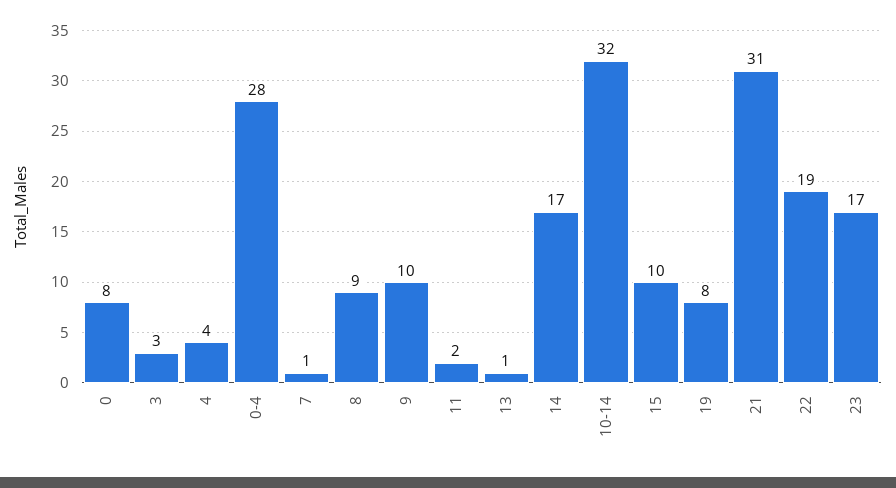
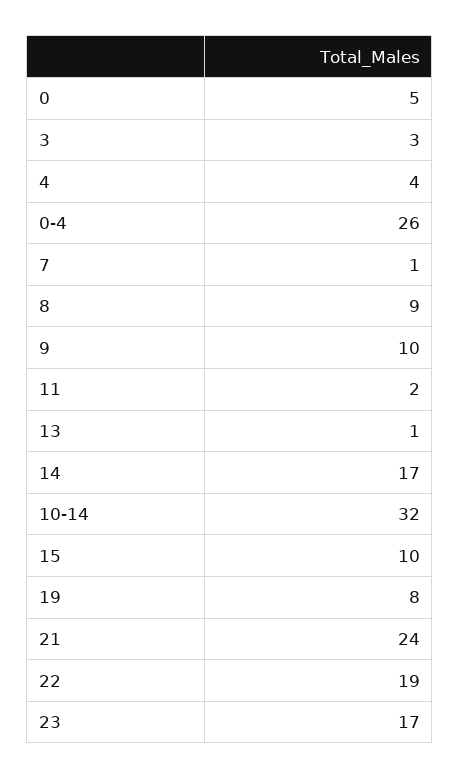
0: 8 -> 5
0-4: 28 -> 26
21: 31 -> 24

